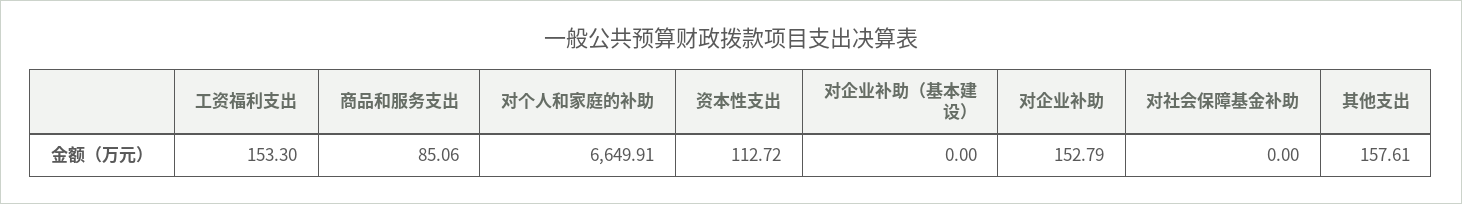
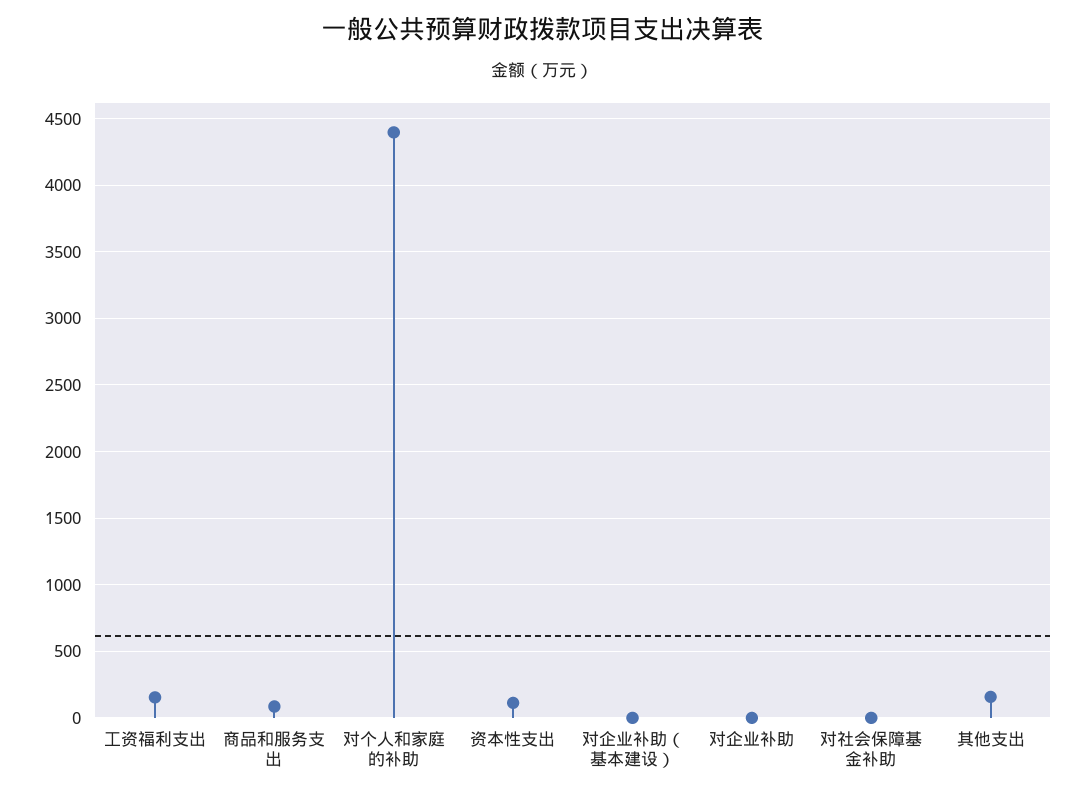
对个人和家庭的补助: 6649.91 -> 4400
对企业补助: 152.79 -> 0

